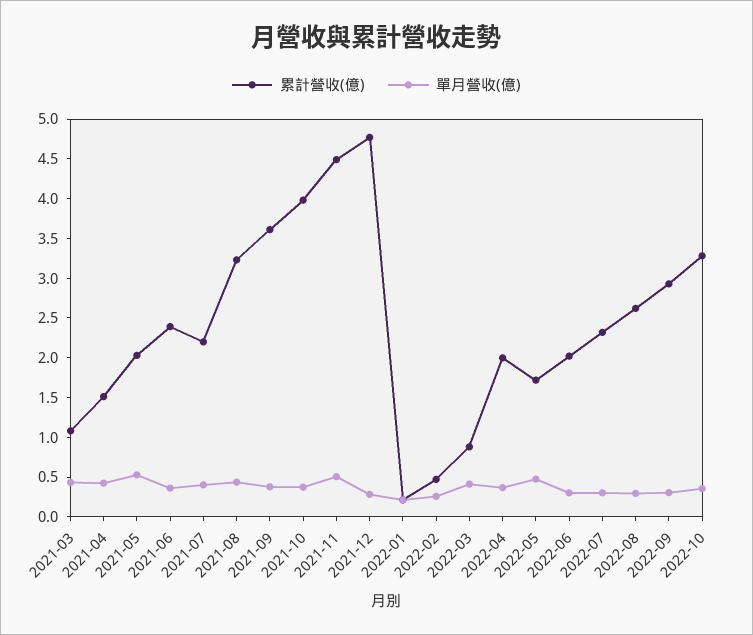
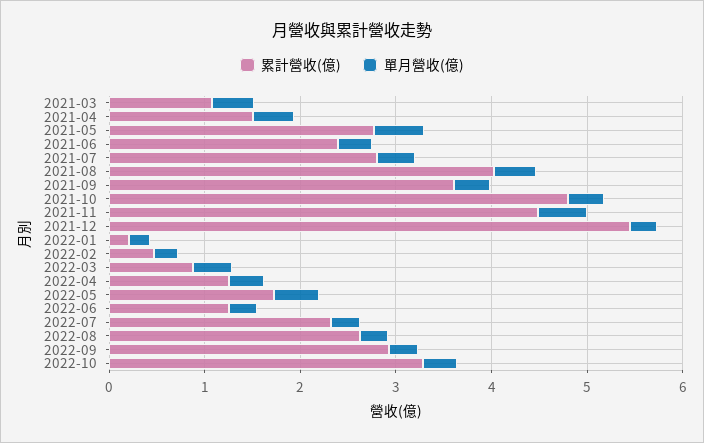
累計營收(億), 2021-05: 2 -> 2.8
累計營收(億), 2021-07: 2.25 -> 2.8
累計營收(億), 2021-08: 3.25 -> 4
累計營收(億), 2021-10: 4 -> 4.8
累計營收(億), 2021-12: 4.75 -> 5.4
累計營收(億), 2022-04: 2 -> 1.2
累計營收(億), 2022-06: 2 -> 1.2

